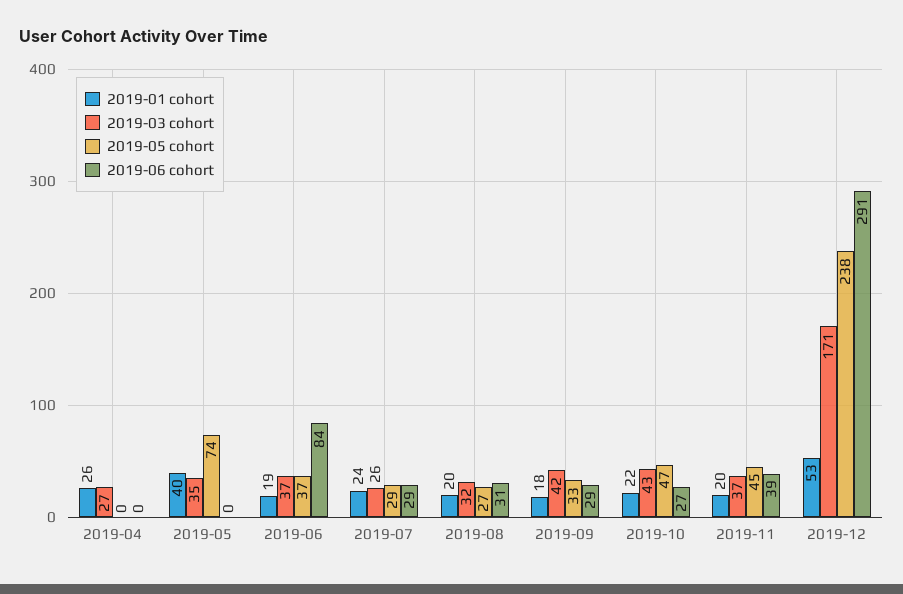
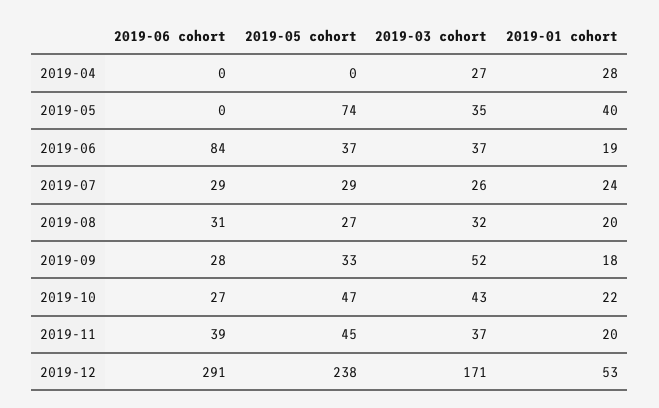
2019-01 cohort, 2019-04: 26 -> 28
2019-03 cohort, 2019-09: 42 -> 52
2019-06 cohort, 2019-09: 29 -> 28

